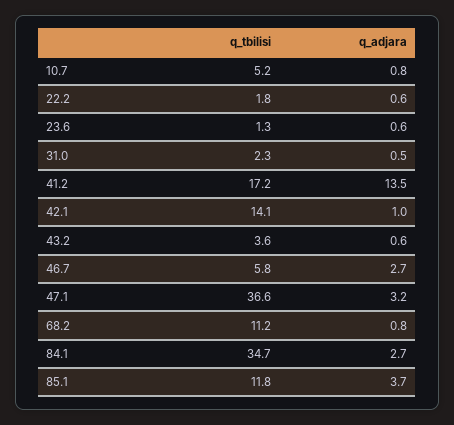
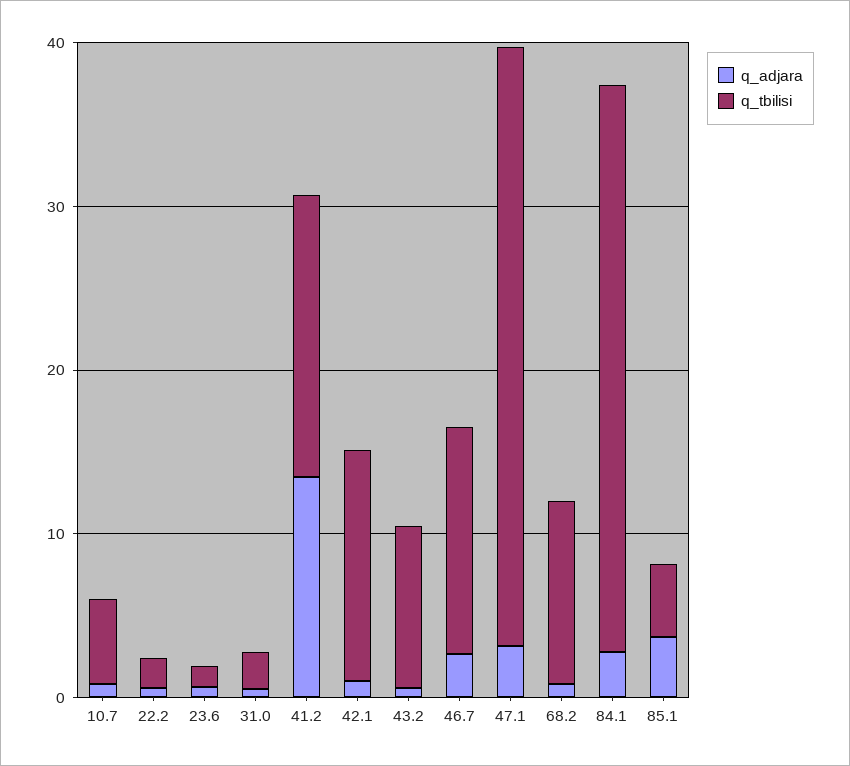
q_tbilisi, 43.2: 3.6 -> 10
q_tbilisi, 46.7: 5.8 -> 14
q_tbilisi, 85.1: 11.8 -> 4

